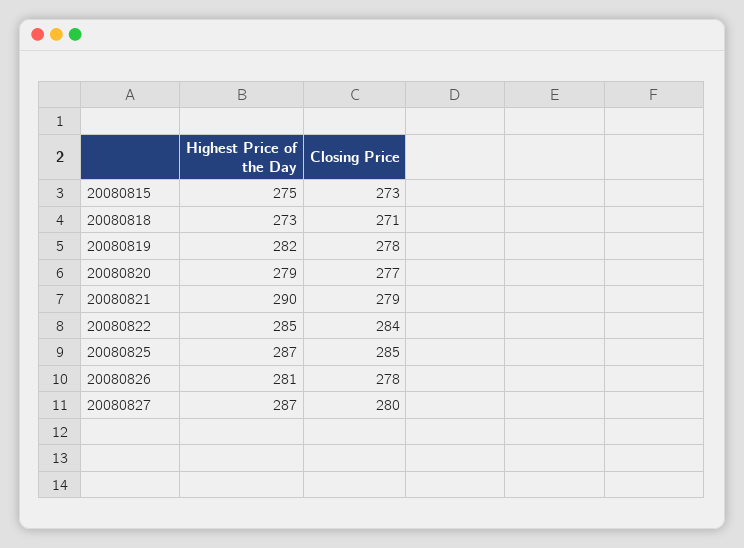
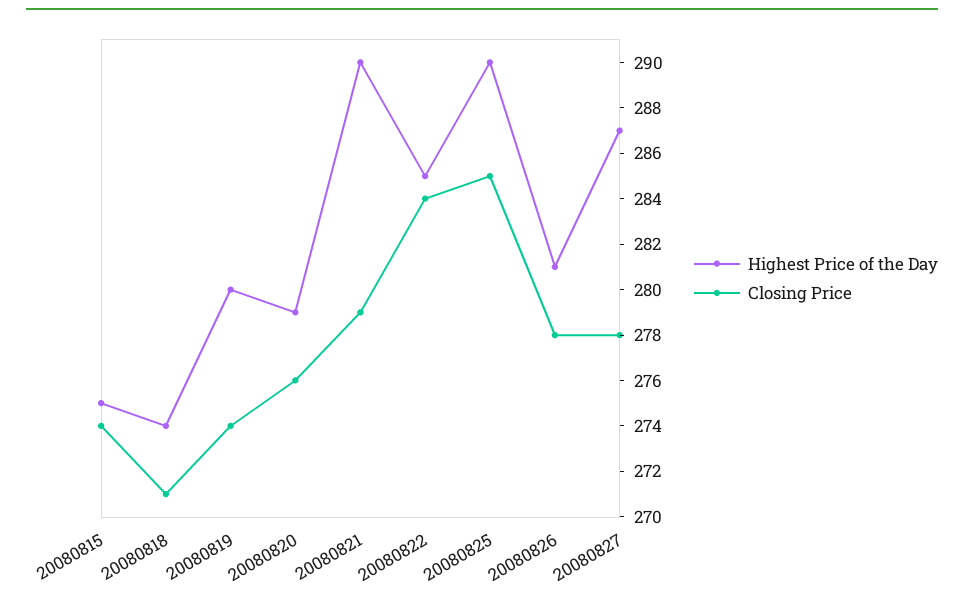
Closing Price, 20080815: 273 -> 274
Highest Price of the Day, 20080818: 273 -> 274
Highest Price of the Day, 20080819: 282 -> 280
Closing Price, 20080819: 278 -> 274
Closing Price, 20080820: 277 -> 276
Highest Price of the Day, 20080825: 287 -> 290
Closing Price, 20080827: 280 -> 278

